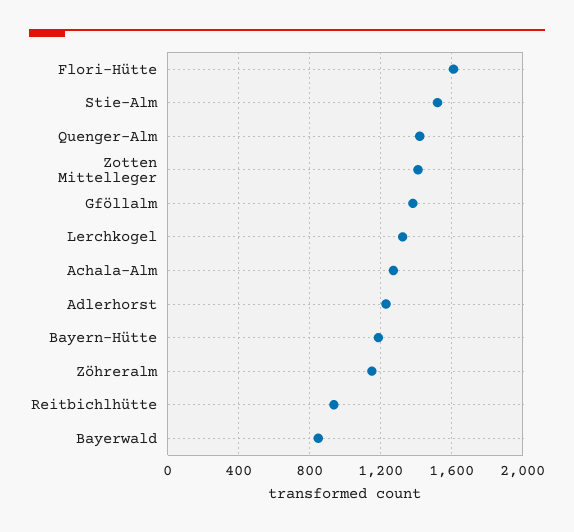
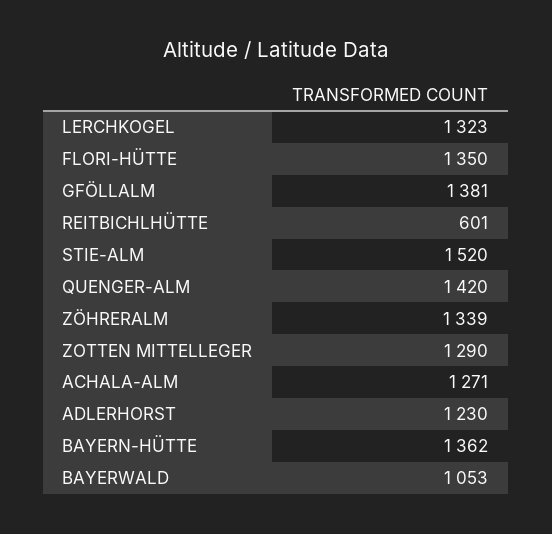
Flori-Hütte: 1600 -> 1350
Zotten Mittelleger: 1400 -> 1290
Bayern-Hütte: 1200 -> 1362
Zöhreralm: 1150 -> 1339
Reitbichlhütte: 950 -> 601
Bayerwald: 850 -> 1053

